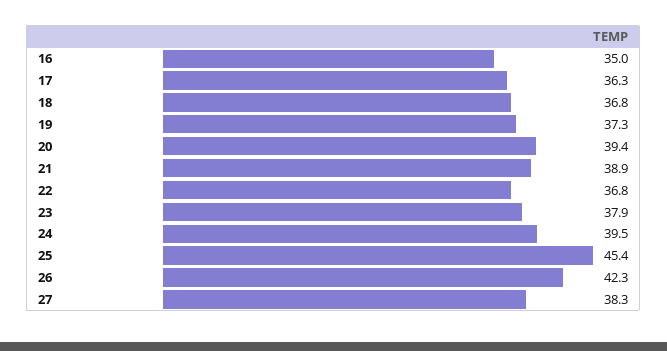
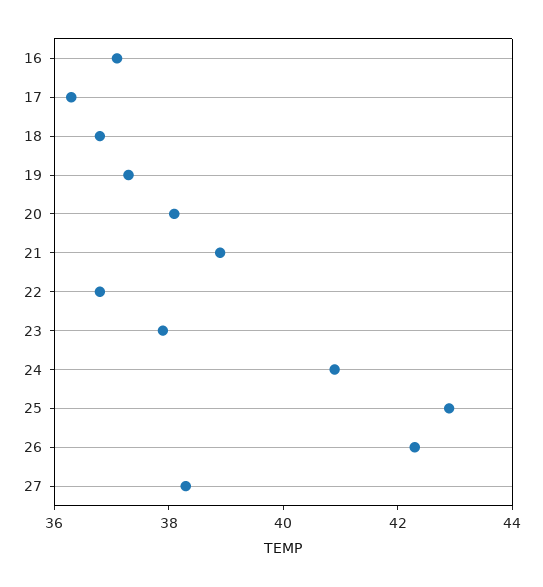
16: 35 -> 37
20: 39.4 -> 38
24: 39.5 -> 41
25: 45.4 -> 43

